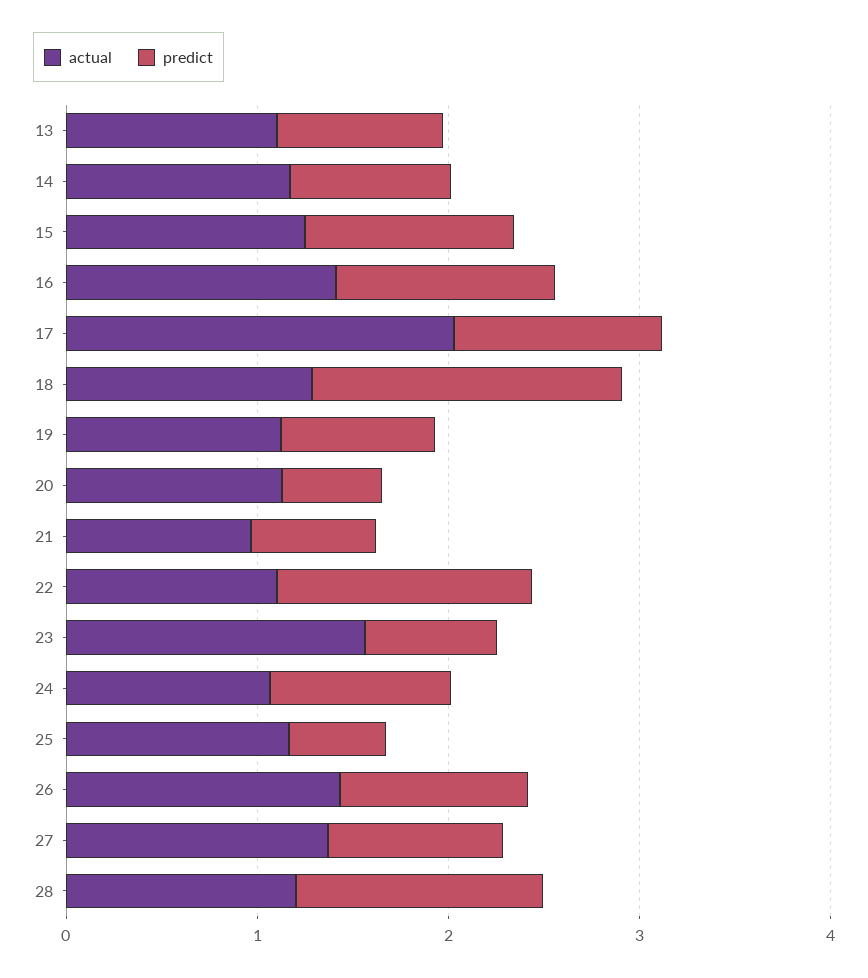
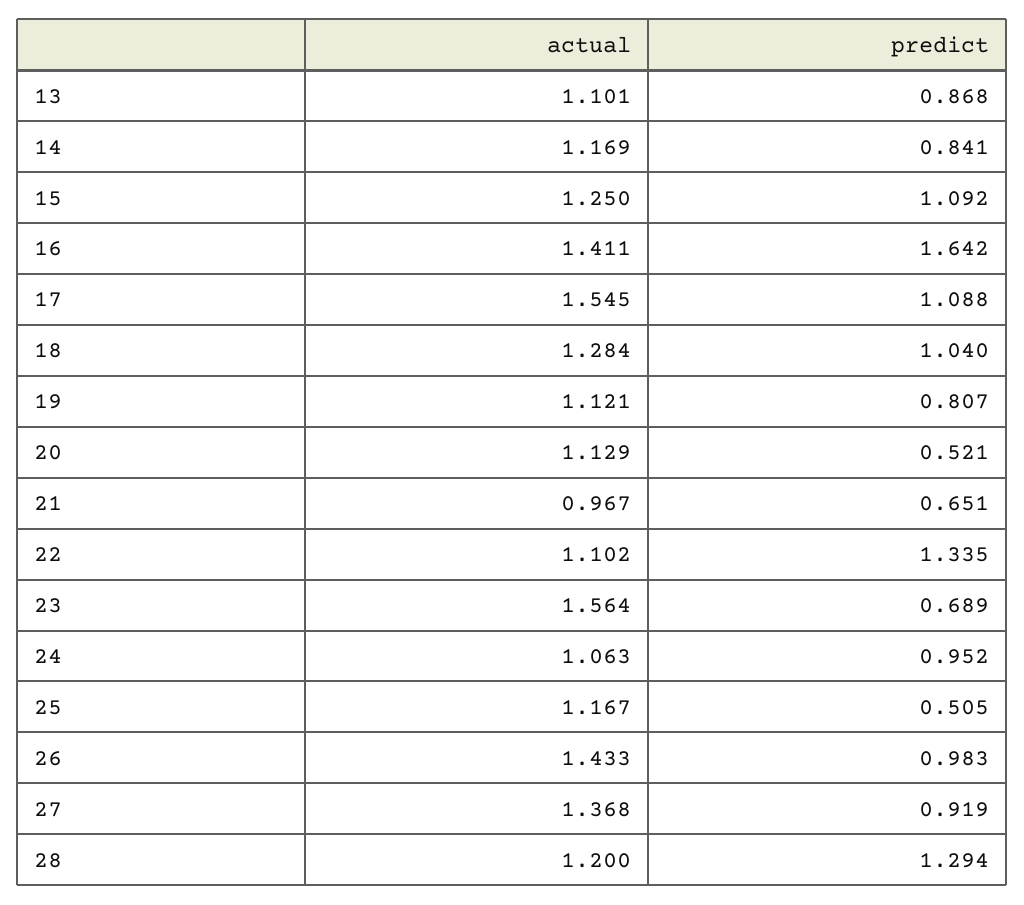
predict, 16: 1.2 -> 1.642
actual, 17: 2 -> 1.545
predict, 18: 1.6 -> 1.04

